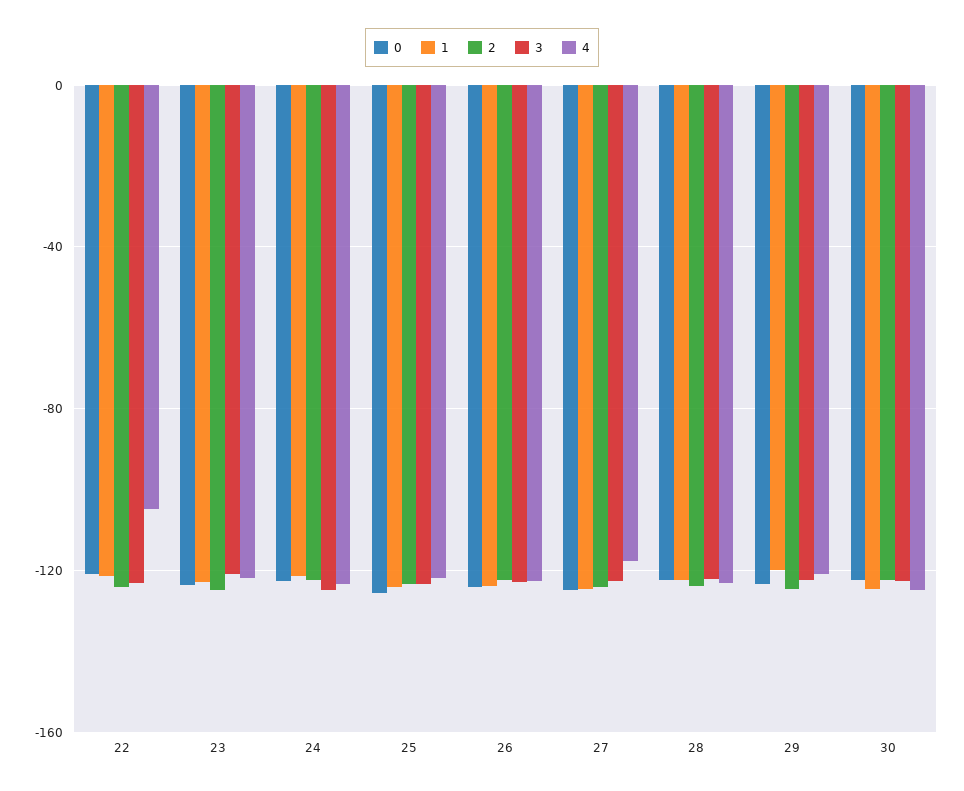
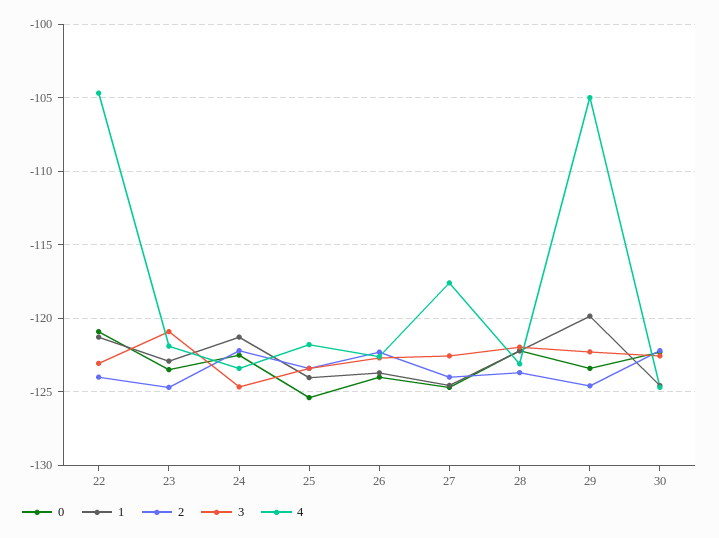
4, 29: -120 -> -105

